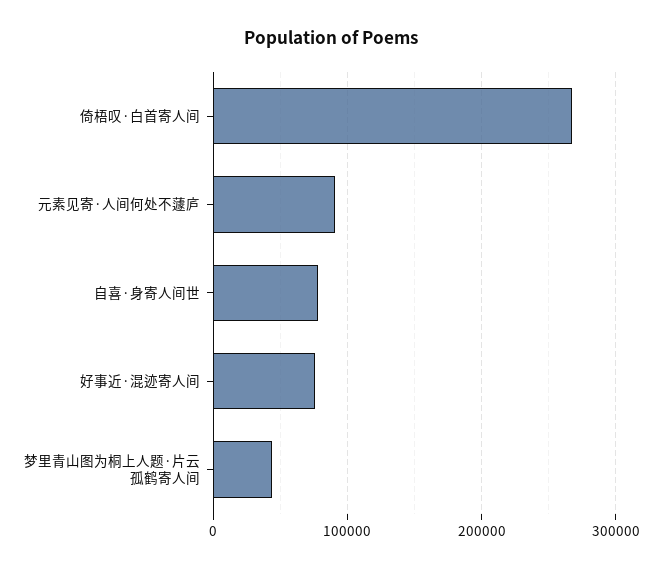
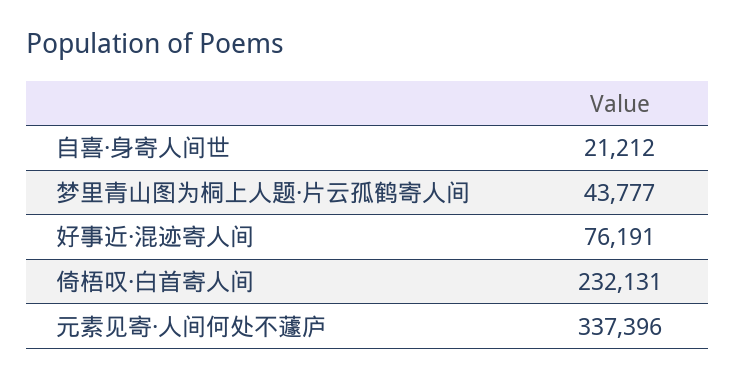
倚梧叹·白首寄人间: 270000 -> 232131
元素见寄·人间何处不蘧庐: 90000 -> 337396
自喜·身寄人间世: 80000 -> 21212

